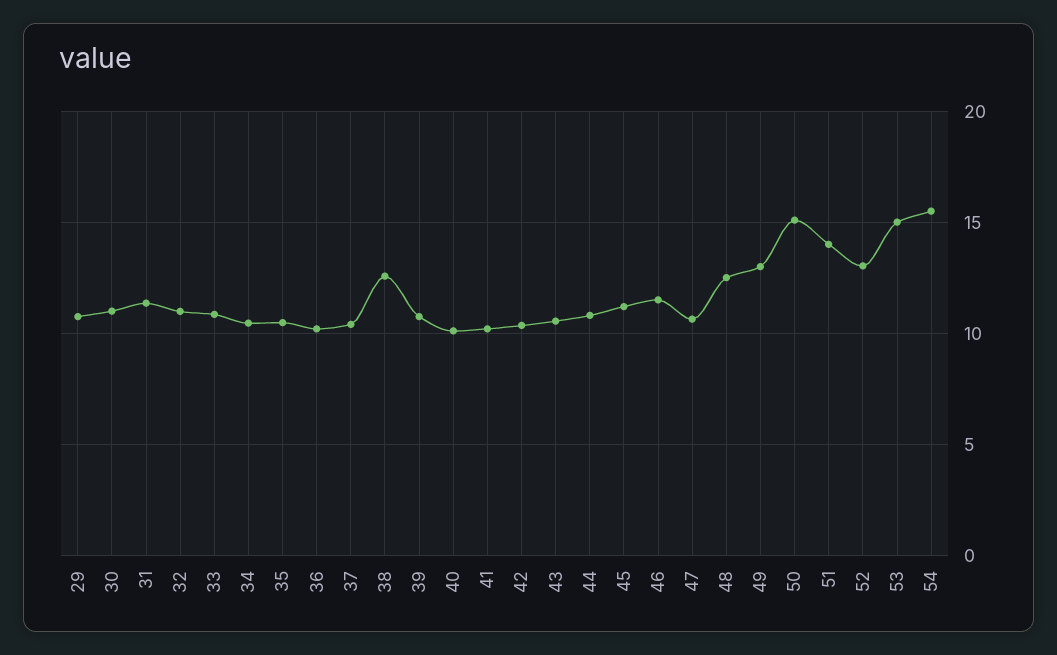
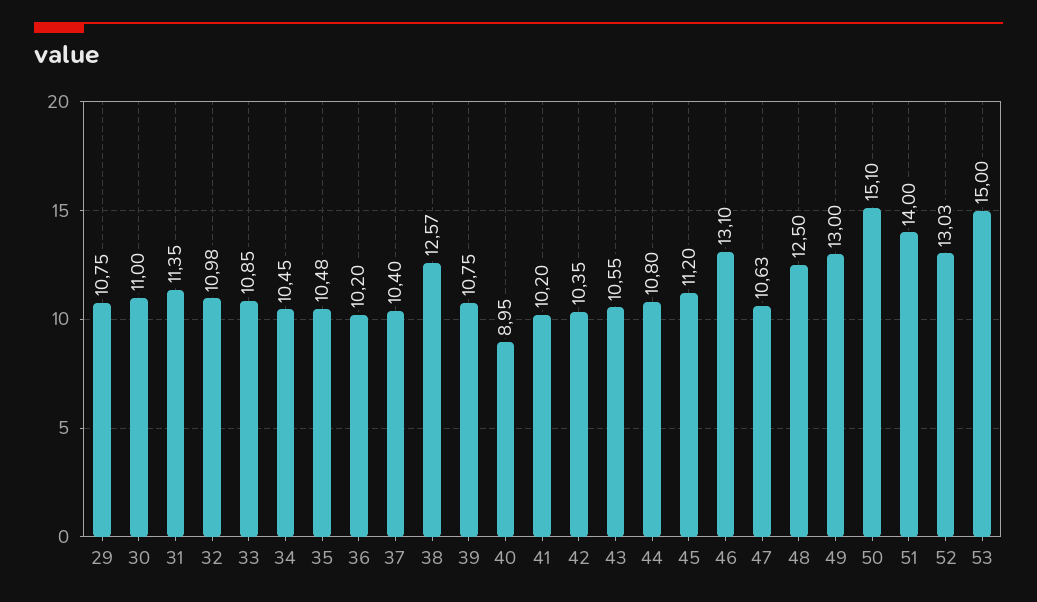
40: 10 -> 8.95
46: 11.5 -> 13.1
54: 15.5 -> none

